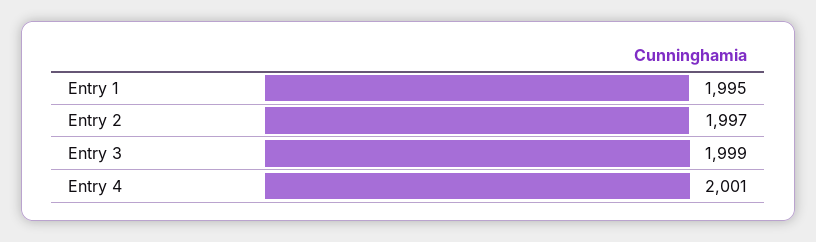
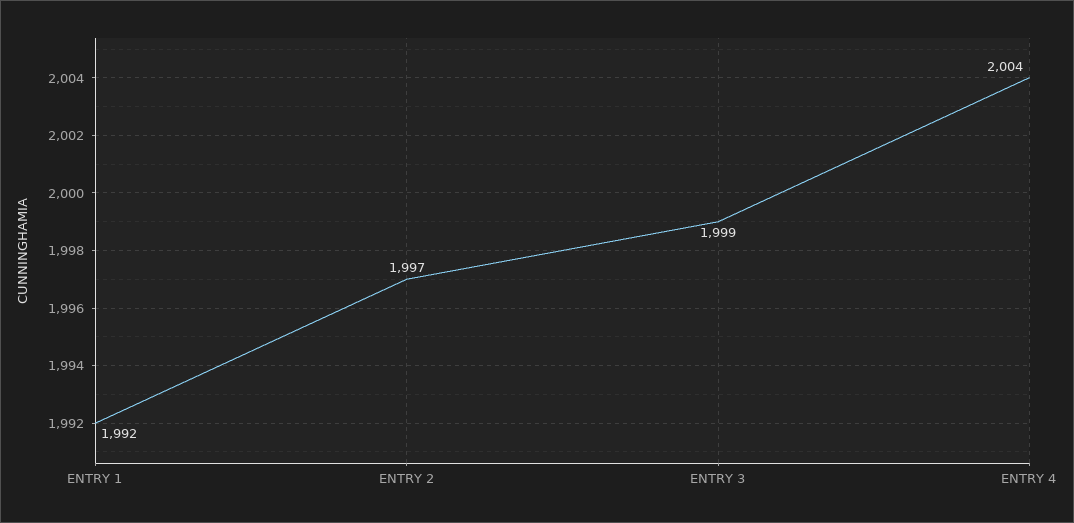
Entry 1: 1995 -> 1992
Entry 4: 2001 -> 2004

